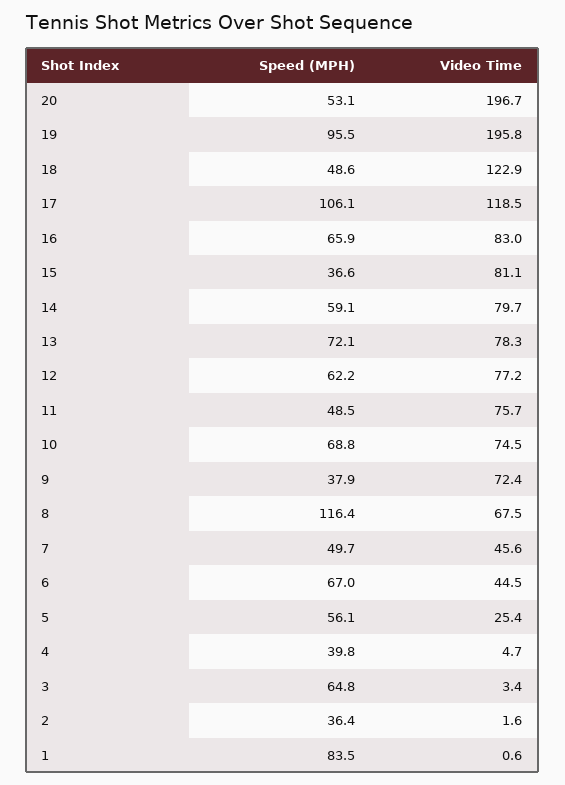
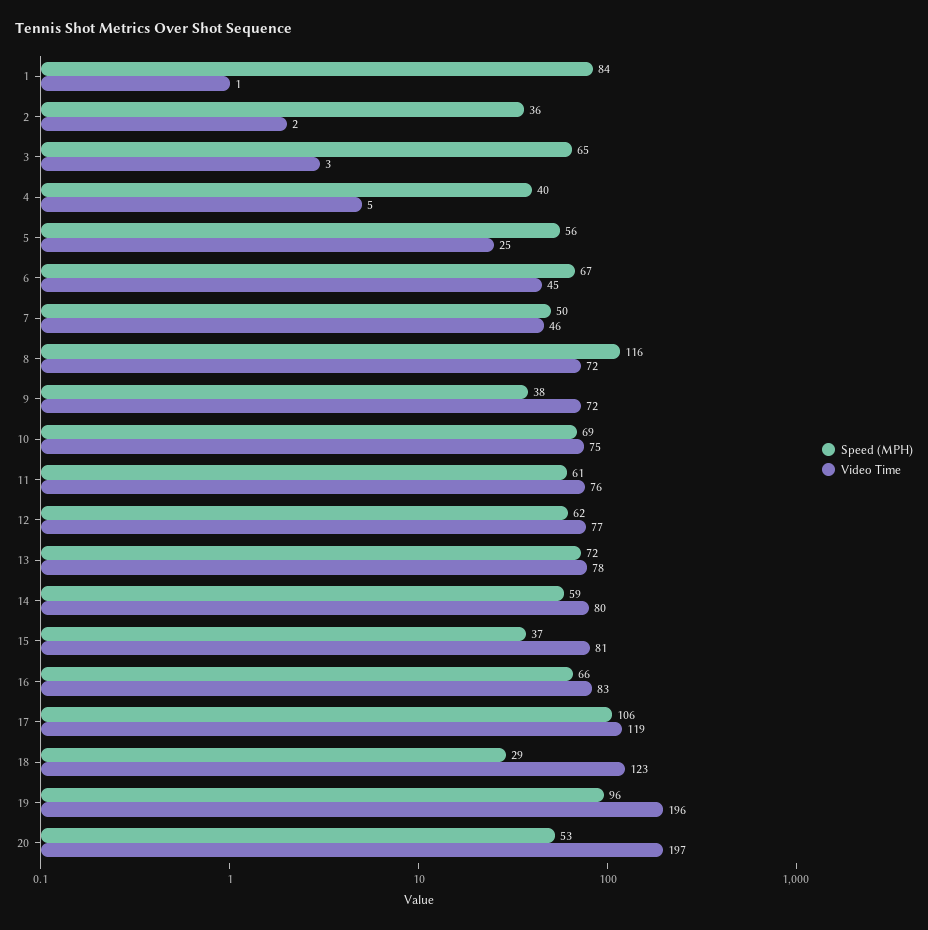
Speed (MPH), 18: 48.6 -> 29
Speed (MPH), 11: 48.5 -> 61
Video Time, 8: 67.5 -> 72

